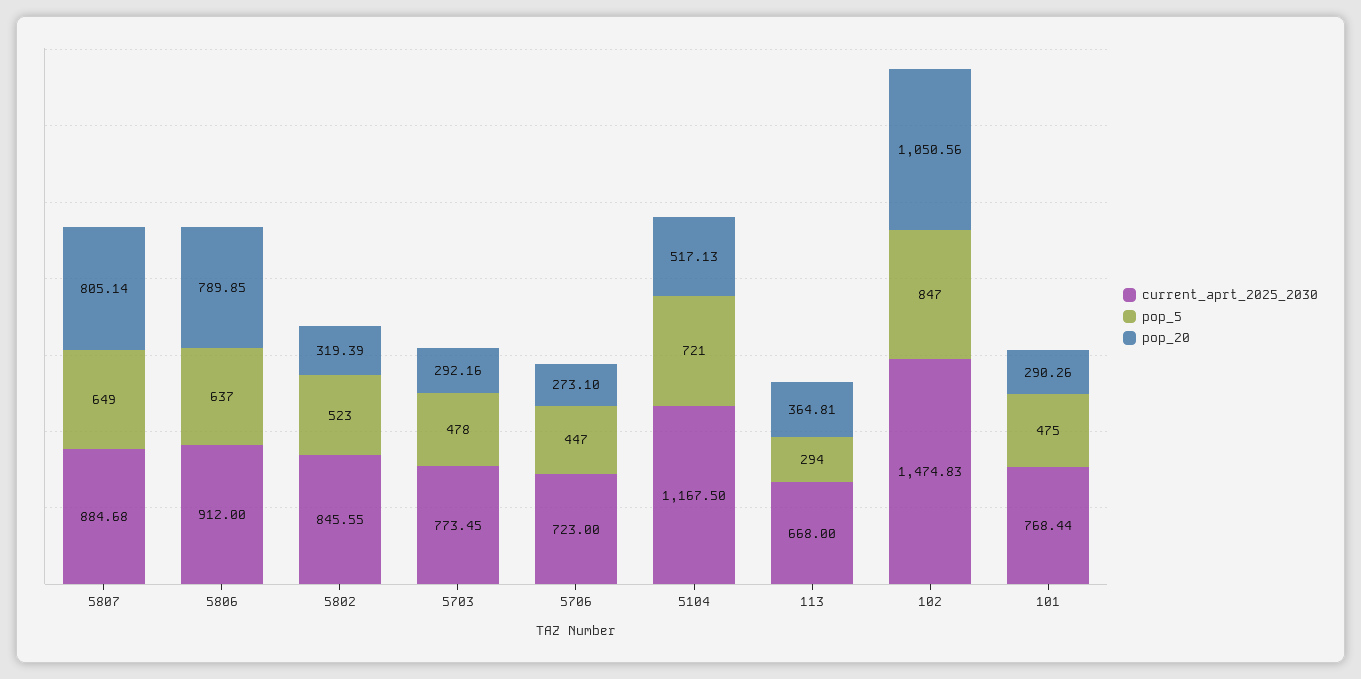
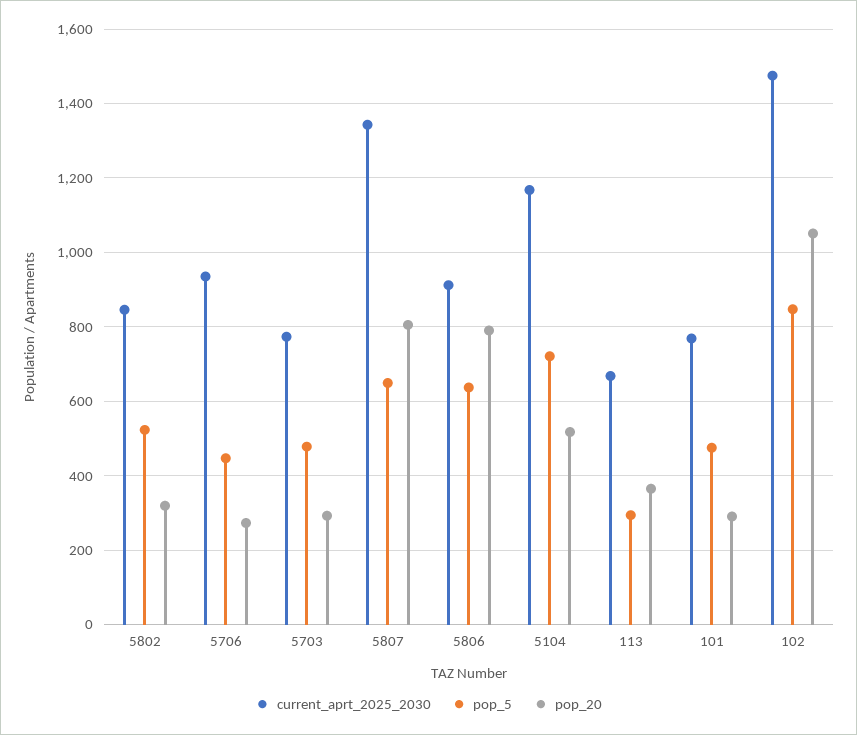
current_aprt_2025_2030, 5807: 884.68 -> 1340
current_aprt_2025_2030, 5706: 723 -> 940

